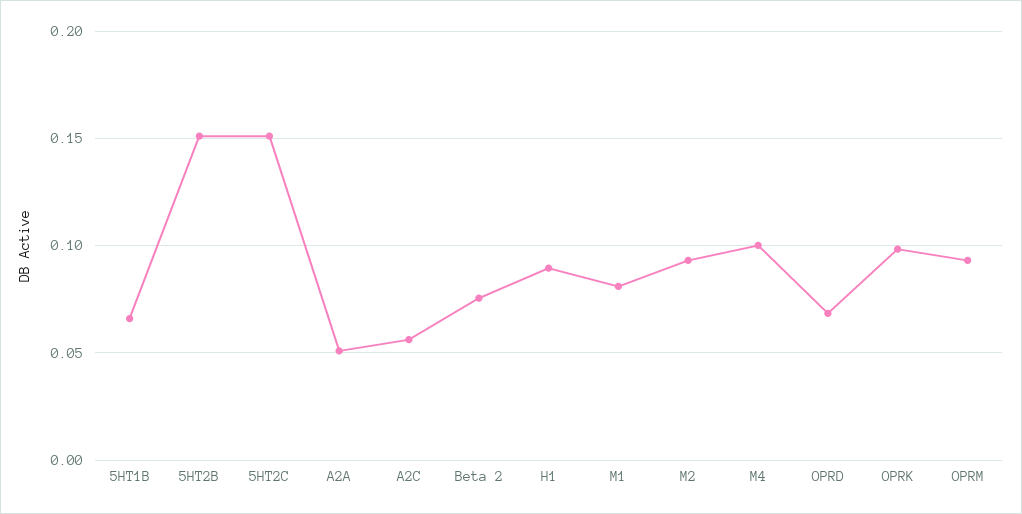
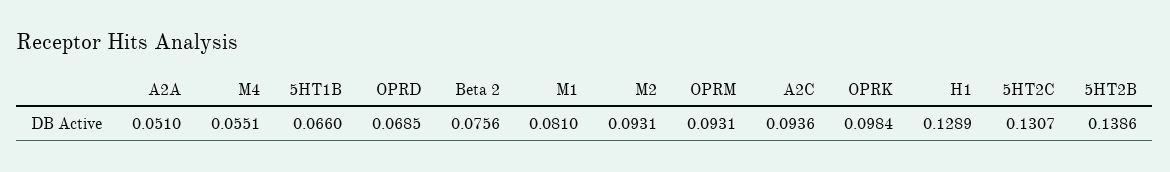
5HT2B: 0.15 -> 0.1386
5HT2C: 0.15 -> 0.1307
A2C: 0.055 -> 0.0936
H1: 0.09 -> 0.1289
M4: 0.1 -> 0.0551

